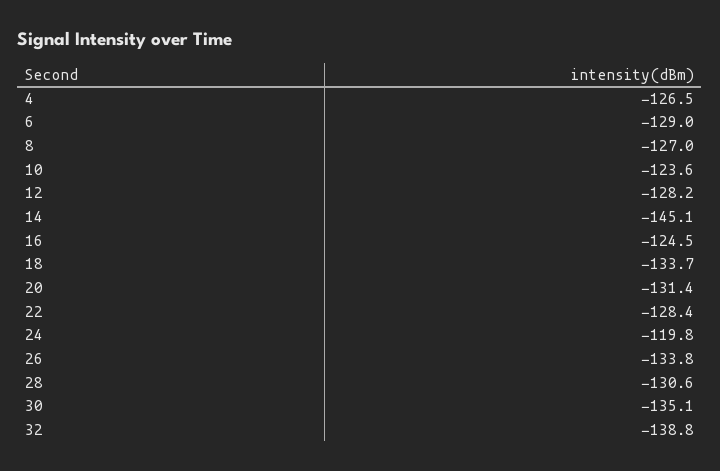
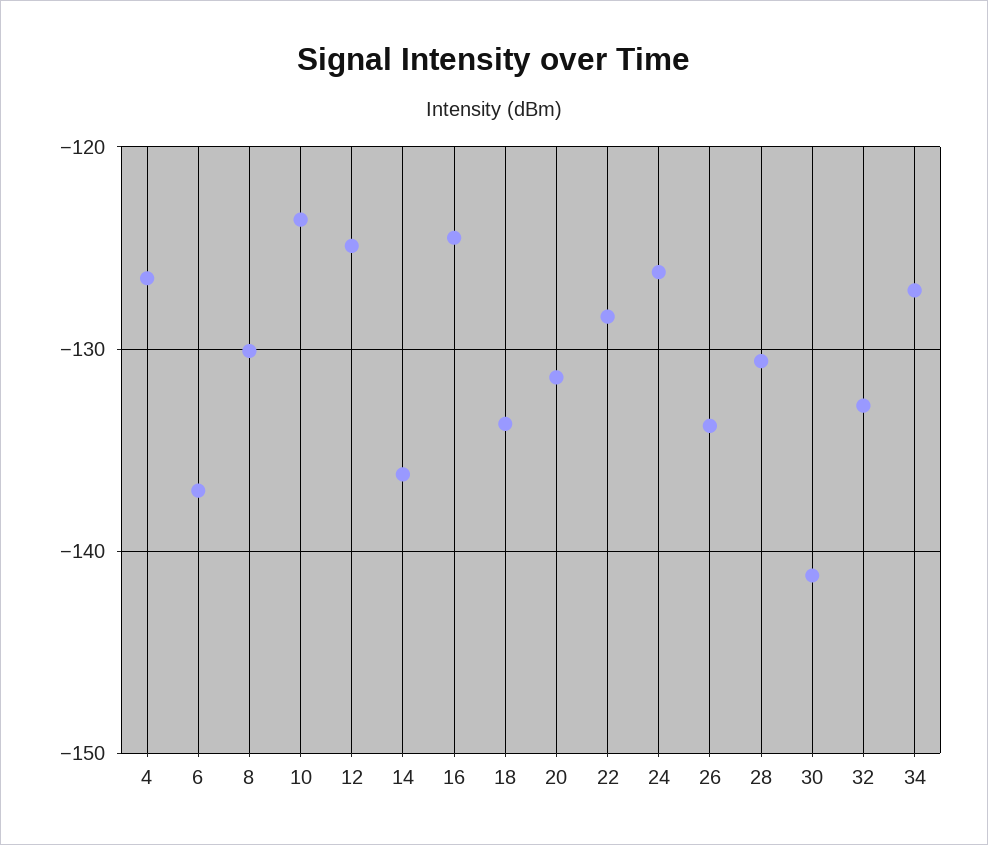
6: -129 -> -137
8: -127 -> -130
12: -128.2 -> -125
14: -145.1 -> -136
24: -119.8 -> -126
30: -135.1 -> -141
32: -138.8 -> -133
34: none -> -127

